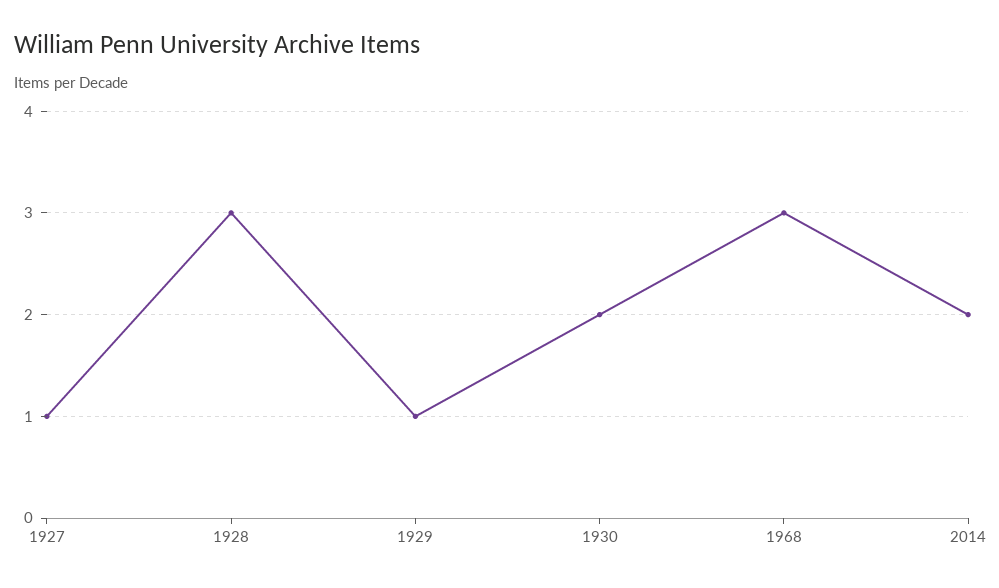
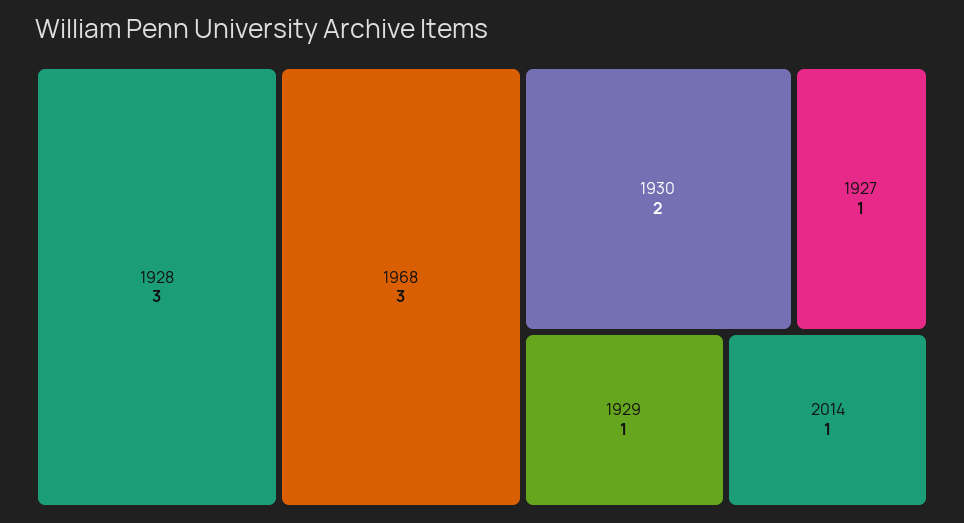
2014: 2 -> 1

